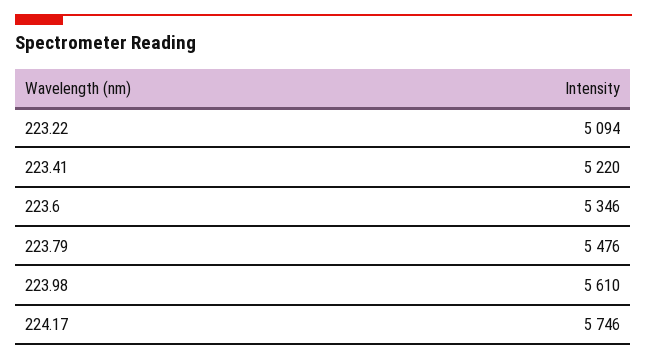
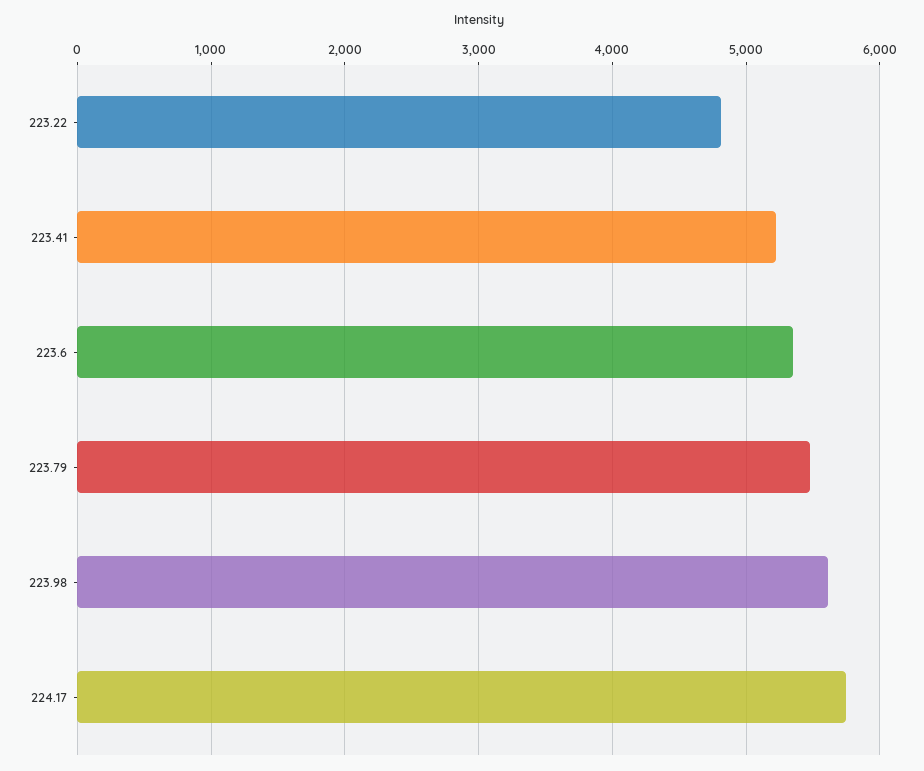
223.22: 5094 -> 4800

